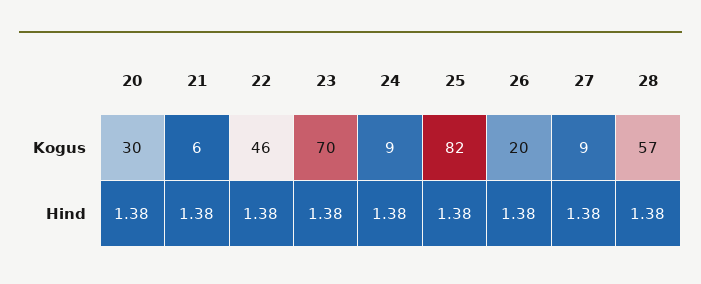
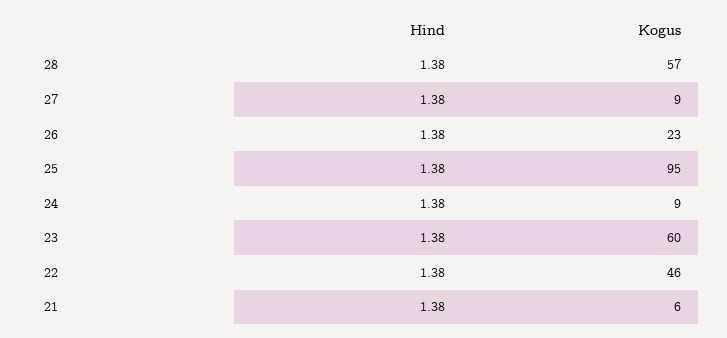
20, Kogus: 30 -> none
23, Kogus: 70 -> 60
25, Kogus: 82 -> 95
26, Kogus: 20 -> 23
20, Hind: 1.38 -> none

